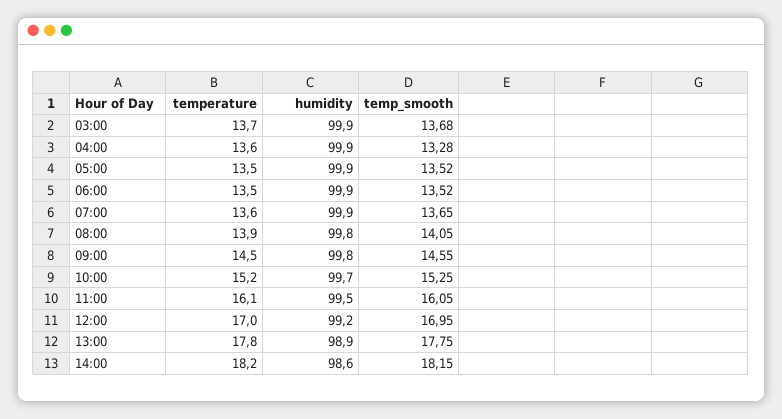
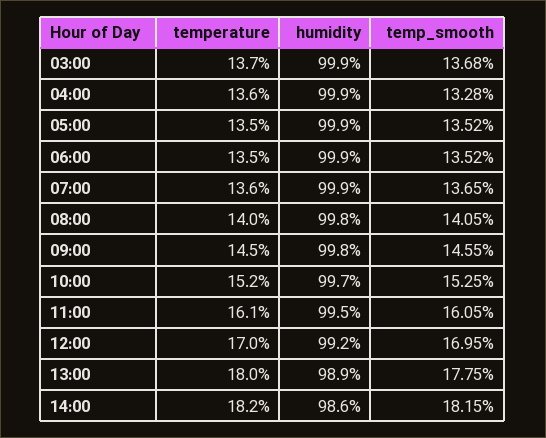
temperature, 08:00: 13.9 -> 14
temperature, 13:00: 17.8 -> 18

